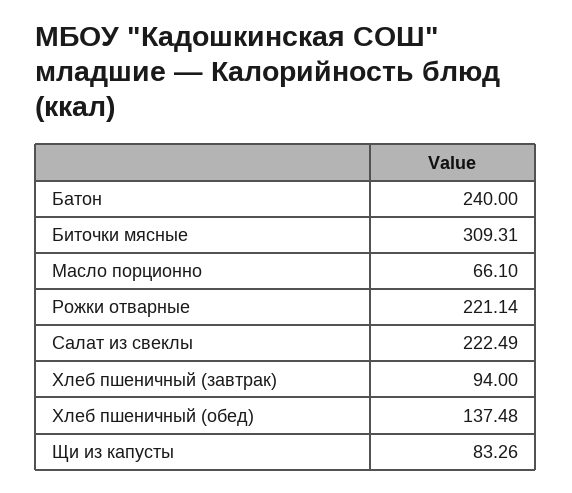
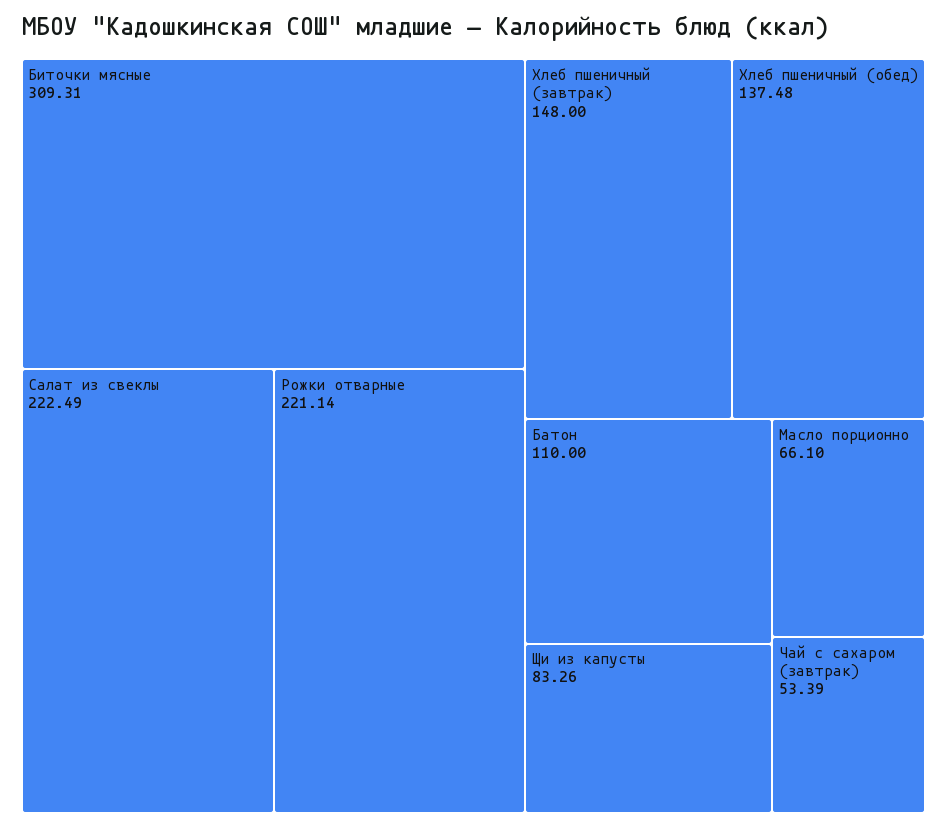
Батон: 240 -> 110
Хлеб пшеничный (завтрак): 94 -> 148
Чай с сахаром (завтрак): none -> 53.39

